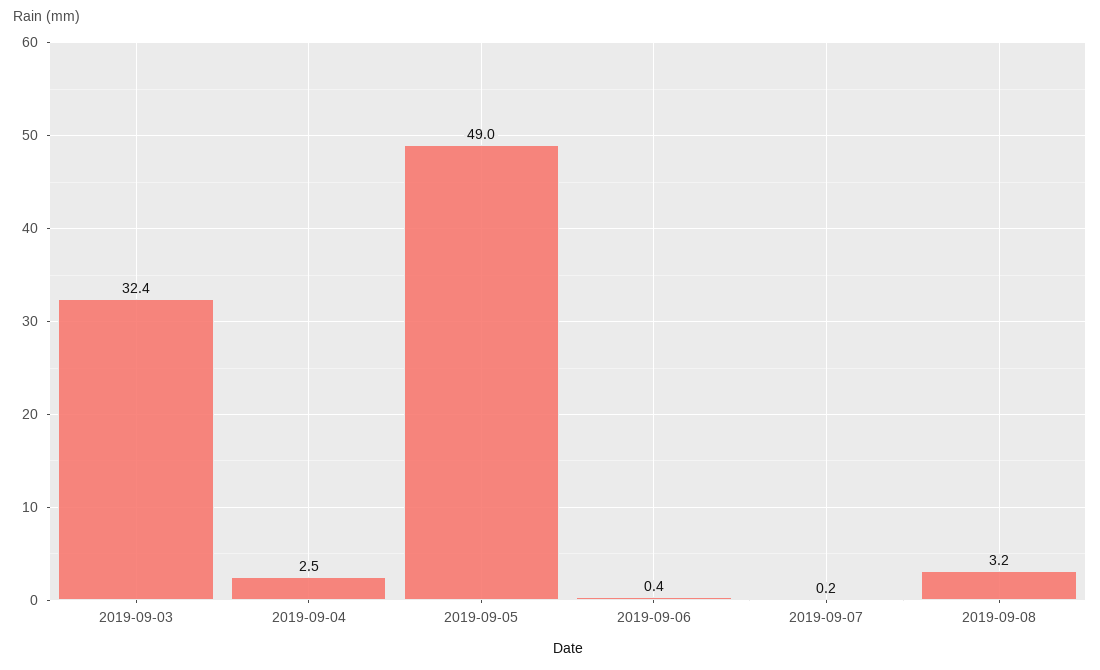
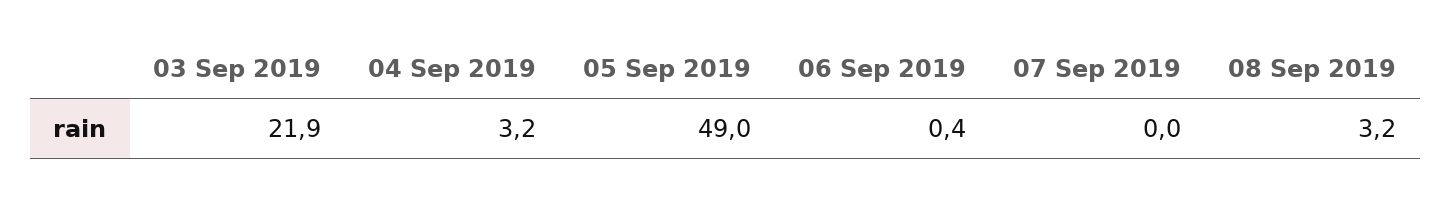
2019-09-03: 32.4 -> 21.9
2019-09-04: 2.5 -> 3.2
2019-09-07: 0.2 -> 0

